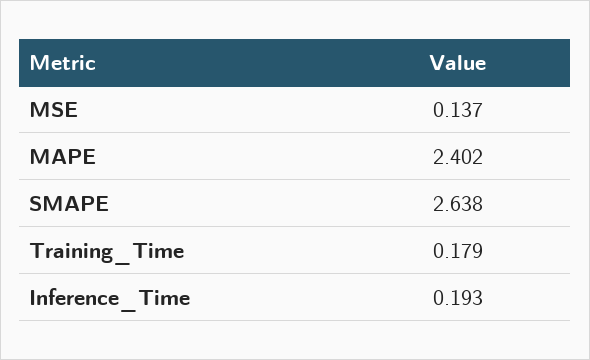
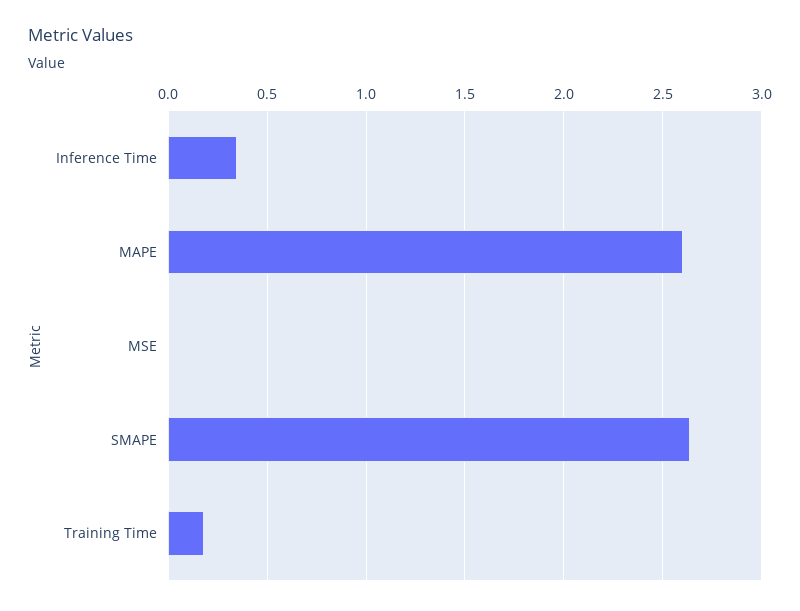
MSE: 0.137 -> 0
MAPE: 2.402 -> 2.6
Inference_Time: 0.193 -> 0.35

